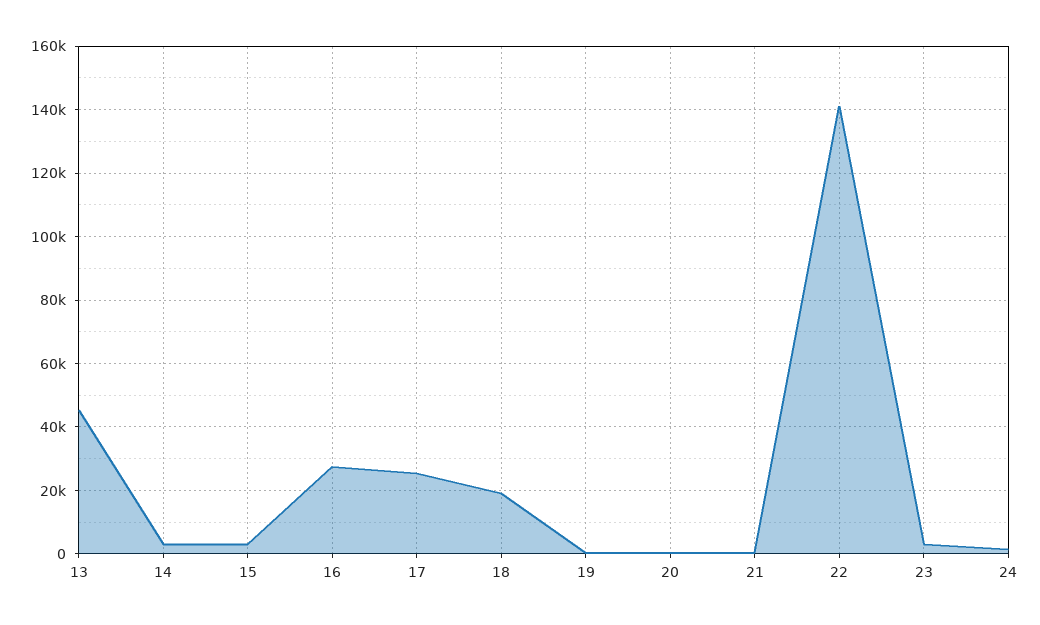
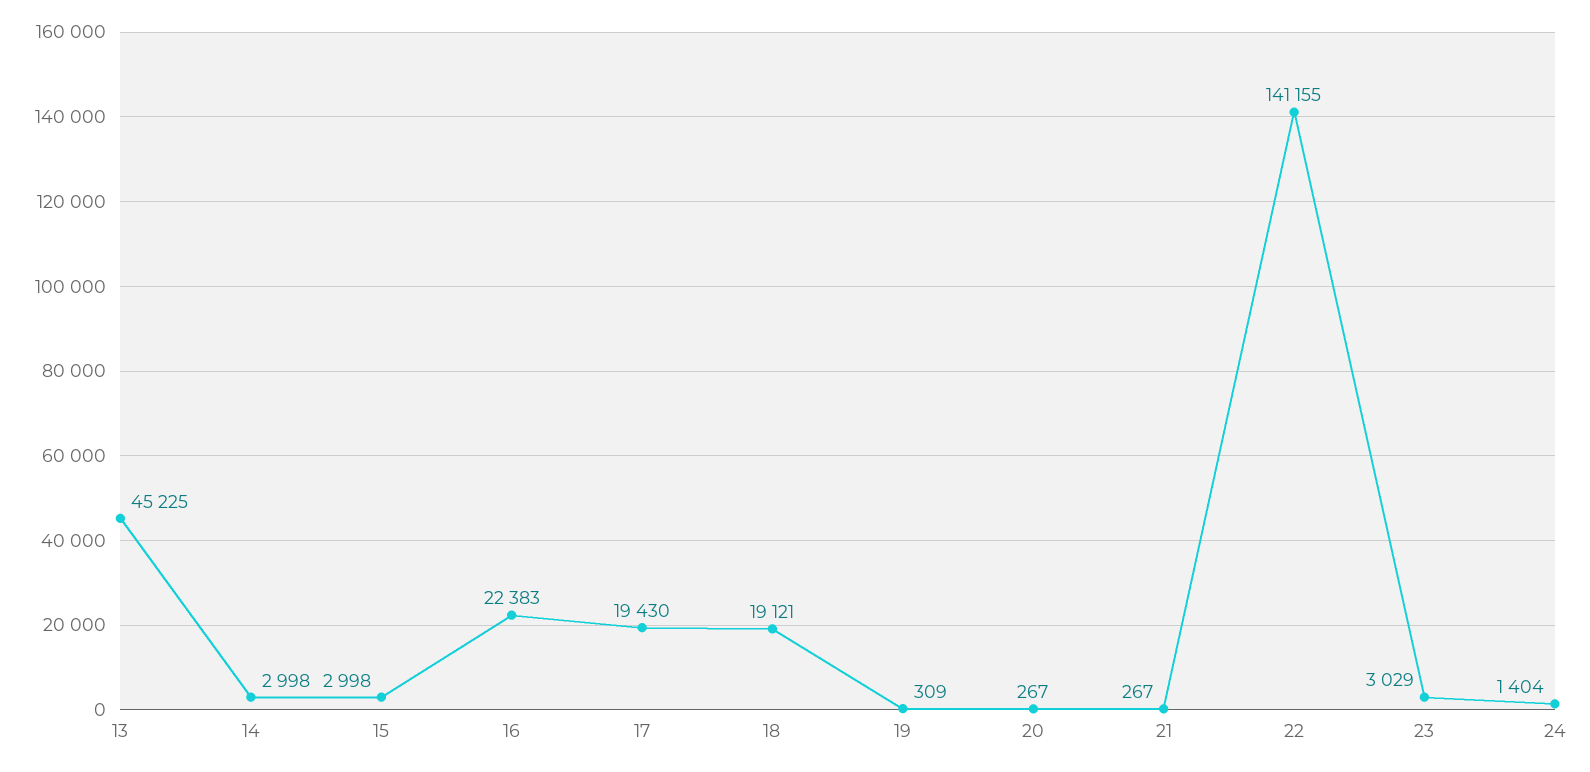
16: 28000 -> 22383
17: 26000 -> 19430

